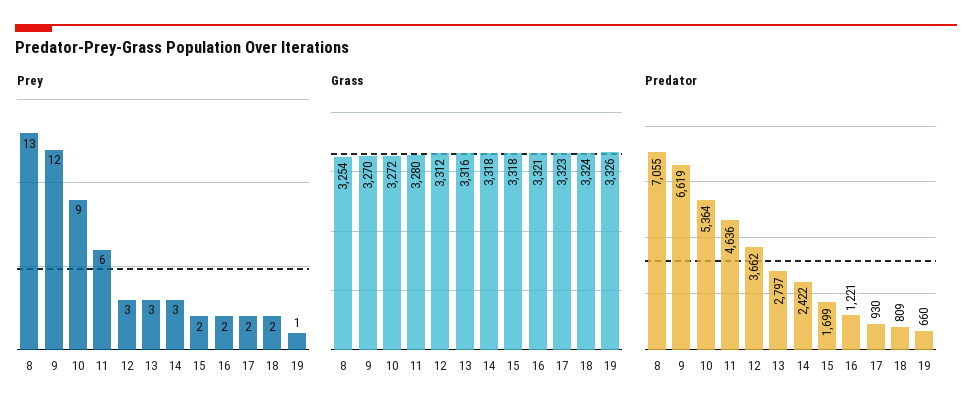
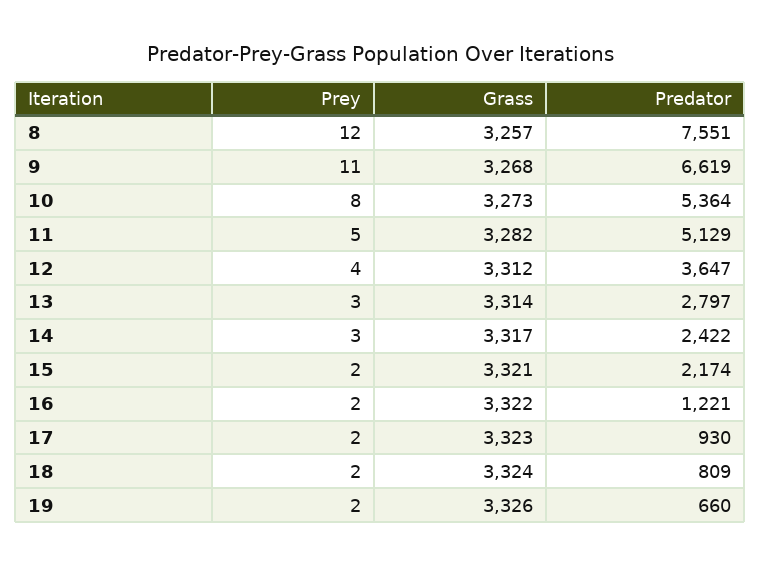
Prey, 8: 13 -> 12
Prey, 9: 12 -> 11
Prey, 10: 9 -> 8
Prey, 11: 6 -> 5
Prey, 12: 3 -> 4
Prey, 19: 1 -> 2
Grass, 8: 3254 -> 3257
Grass, 9: 3270 -> 3268
Grass, 10: 3272 -> 3273
Grass, 11: 3280 -> 3282
Grass, 13: 3316 -> 3314
Grass, 14: 3318 -> 3317
Grass, 15: 3318 -> 3321
Grass, 16: 3321 -> 3322
Predator, 8: 7055 -> 7551
Predator, 11: 4636 -> 5129
Predator, 12: 3662 -> 3647
Predator, 15: 1699 -> 2174

